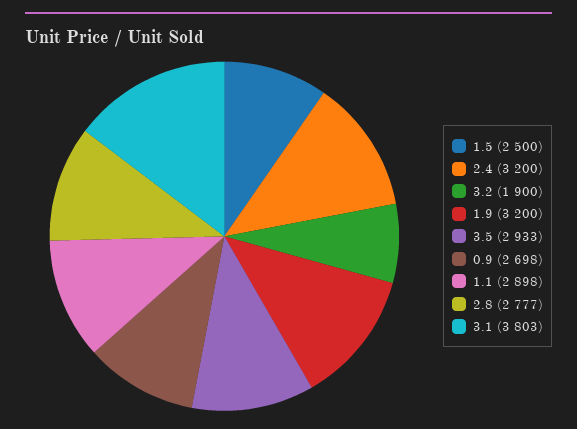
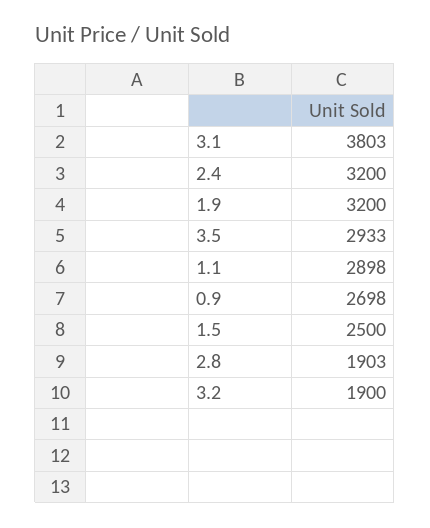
2.8: 2777 -> 1903

